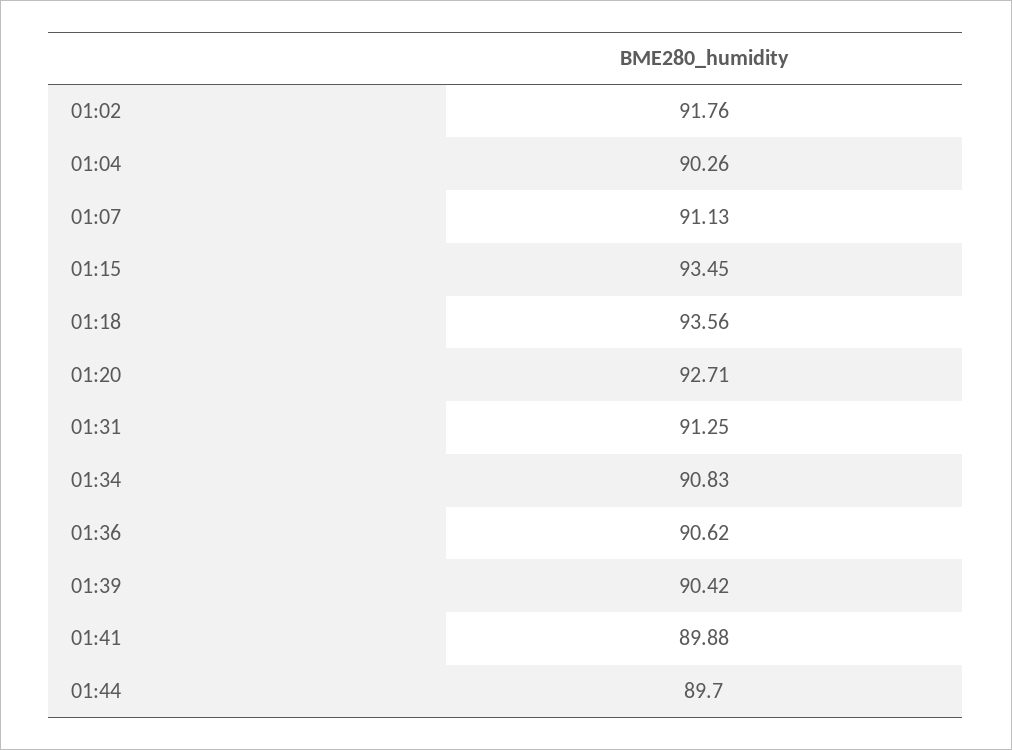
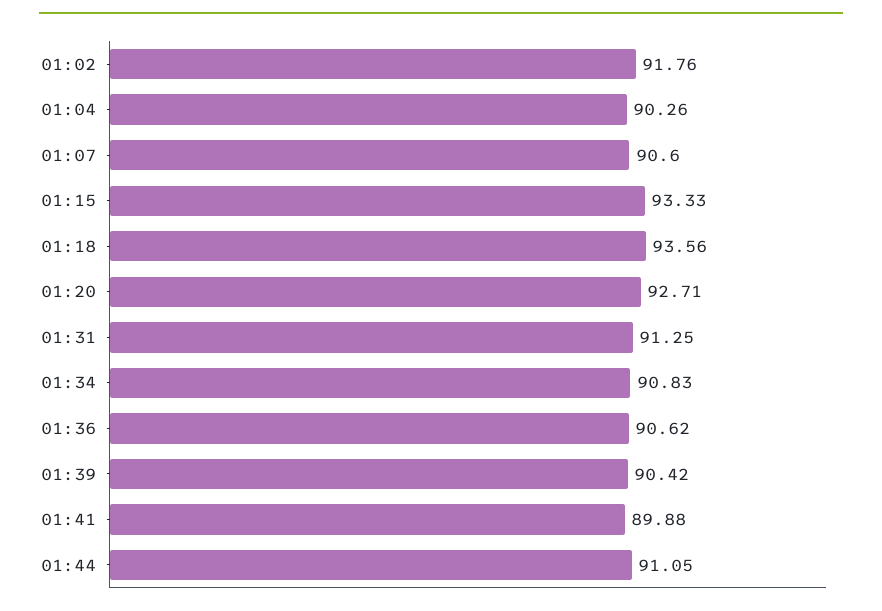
01:07: 91.13 -> 90.6
01:15: 93.45 -> 93.33
01:44: 89.7 -> 91.05

